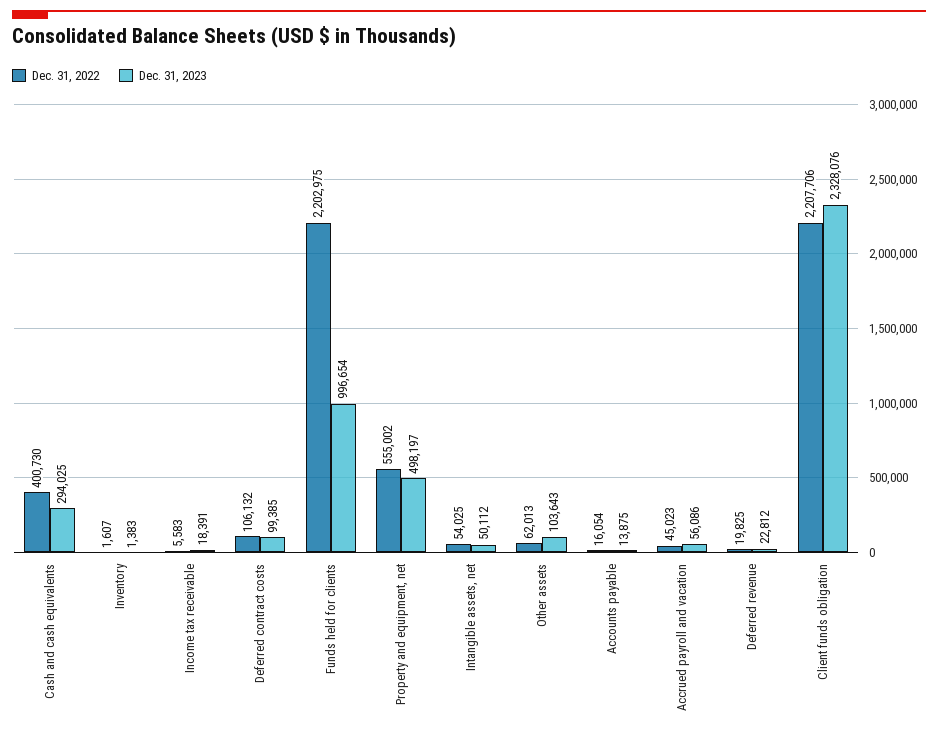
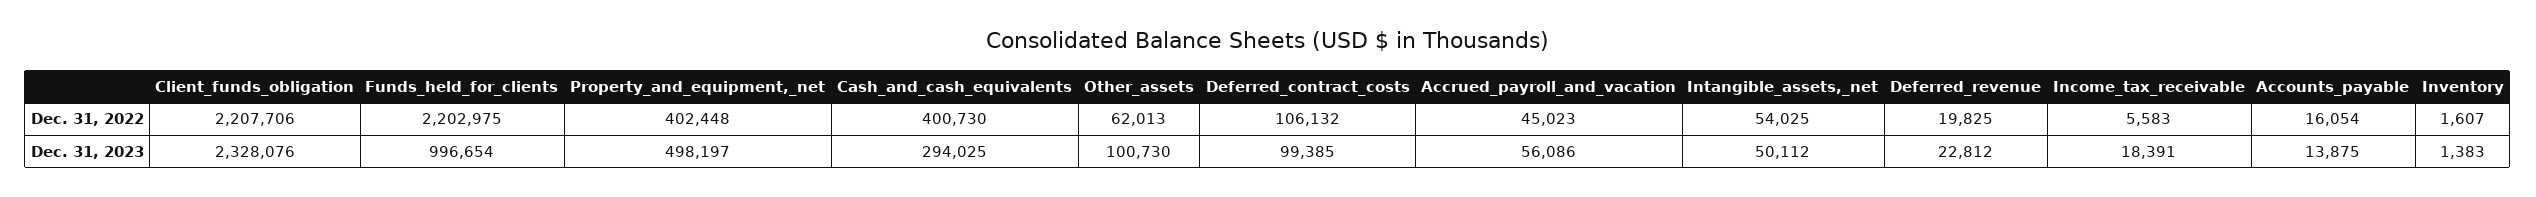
Dec. 31, 2022, Property and equipment, net: 555002 -> 402448
Dec. 31, 2023, Other assets: 103643 -> 100730

